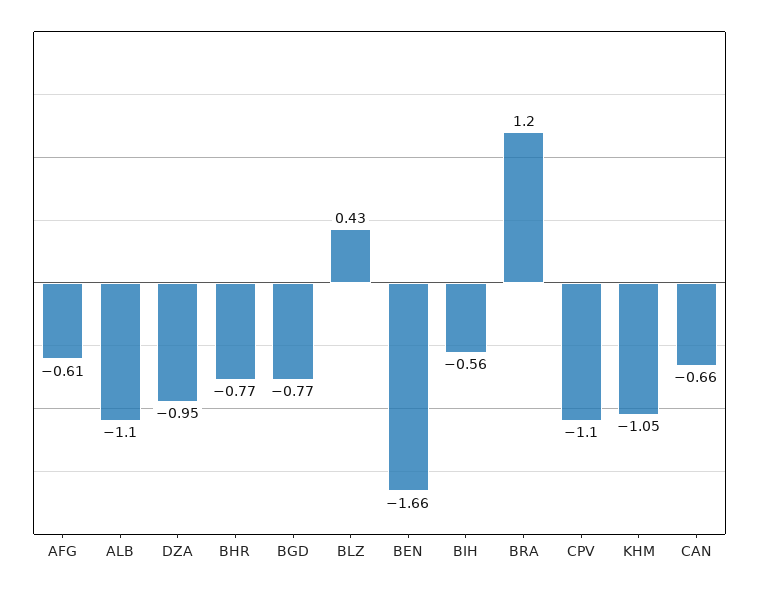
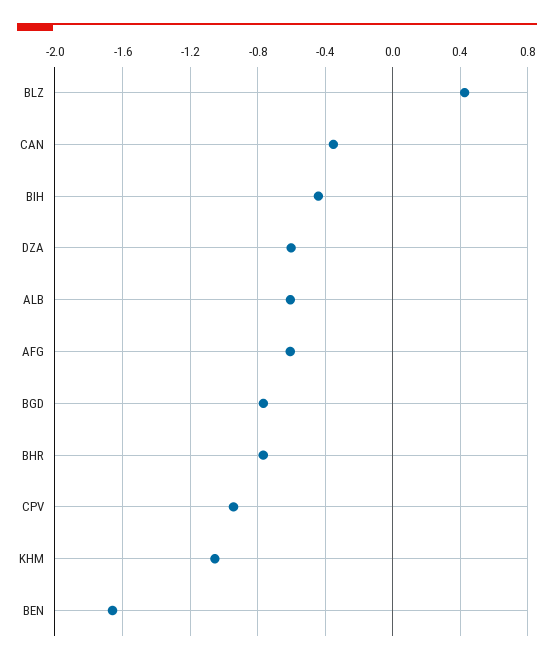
ALB: -1.1 -> -0.6
DZA: -0.95 -> -0.6
BIH: -0.56 -> -0.45
BRA: 1.2 -> none
CPV: -1.1 -> -0.95
CAN: -0.66 -> -0.35

